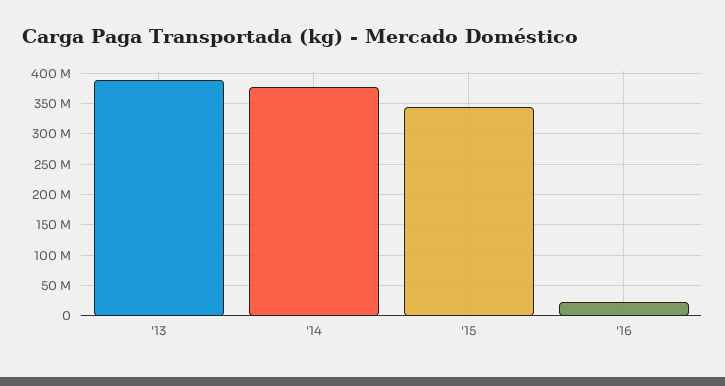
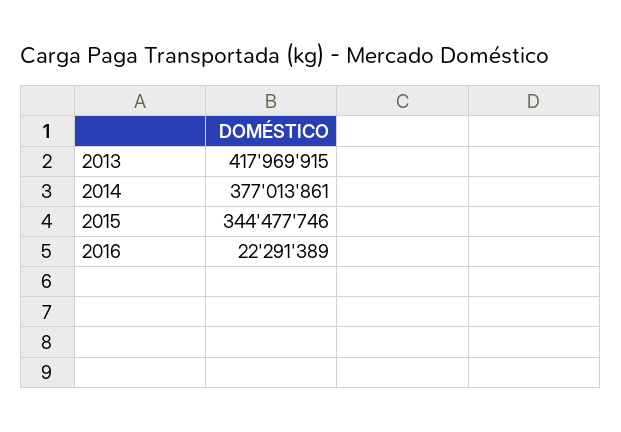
'13: 390000000 -> 417969915

